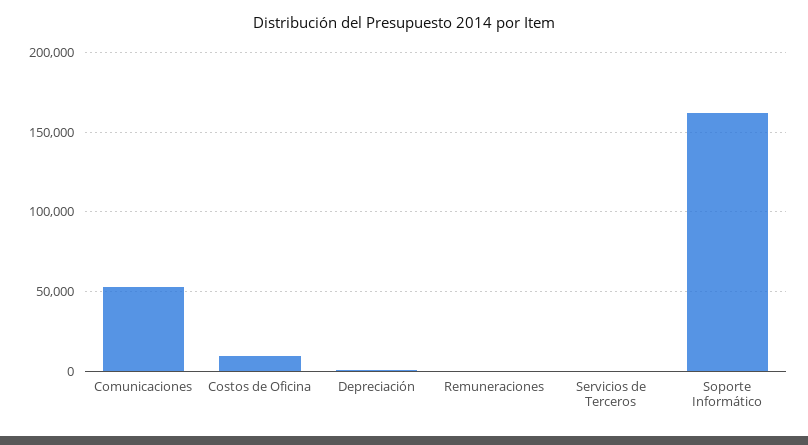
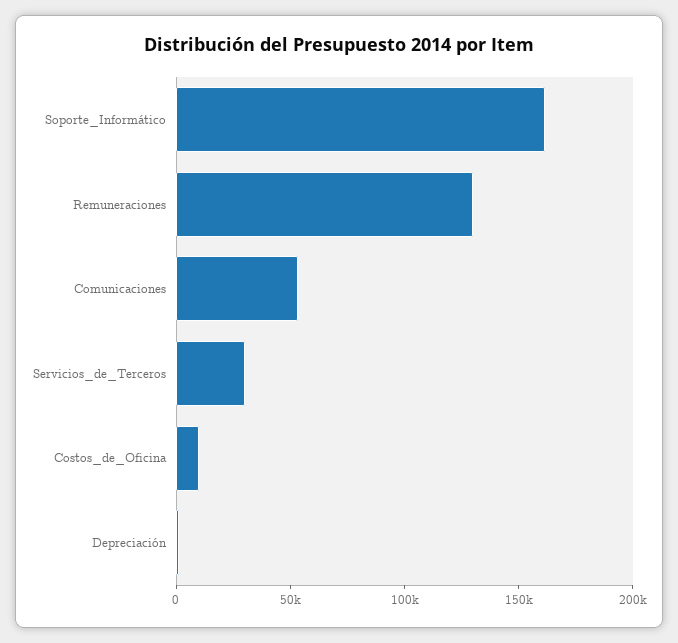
Remuneraciones: 0 -> 130000
Servicios de Terceros: 0 -> 30000

